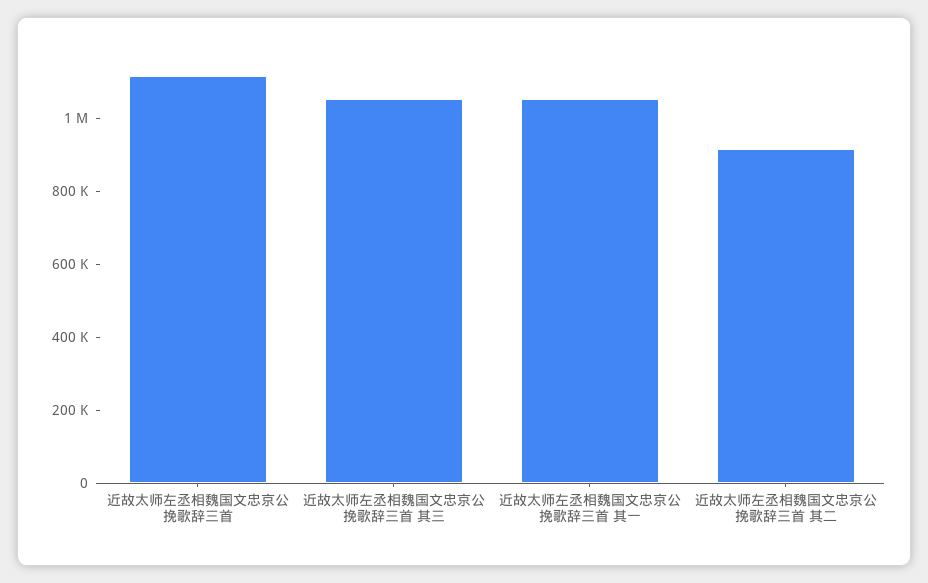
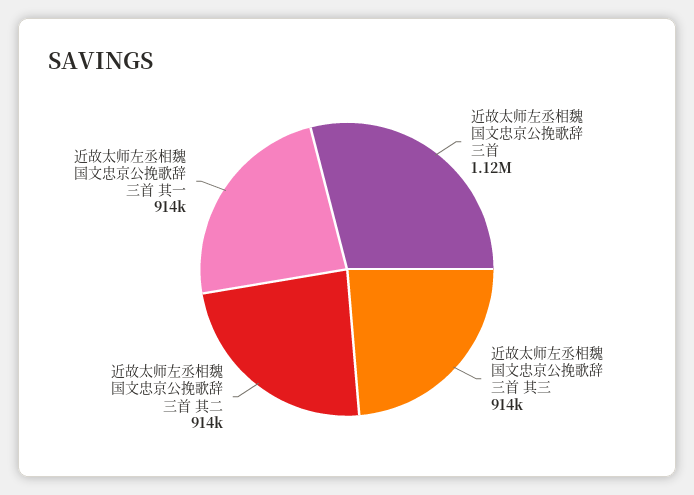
近故太师左丞相魏国文忠京公挽歌辞三首 其三: 1050000 -> 914000
近故太师左丞相魏国文忠京公挽歌辞三首 其一: 1050000 -> 914000

